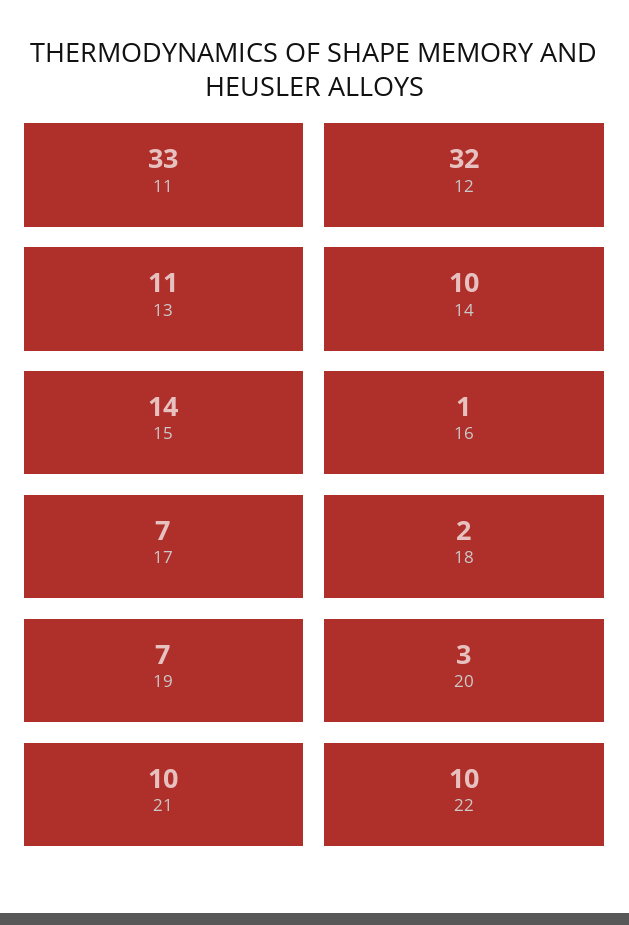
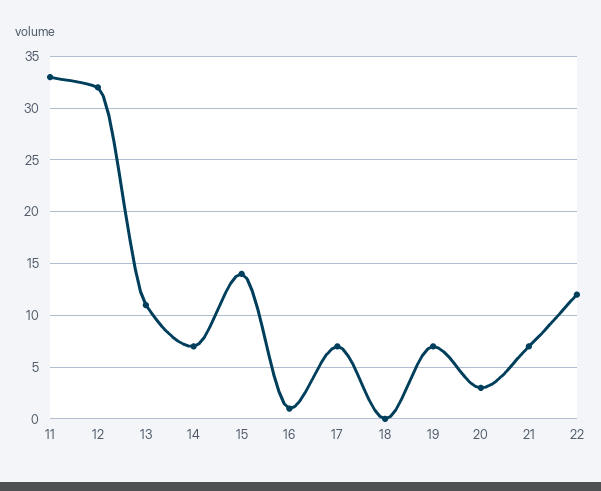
14: 10 -> 7
18: 2 -> 0
21: 10 -> 7
22: 10 -> 12

